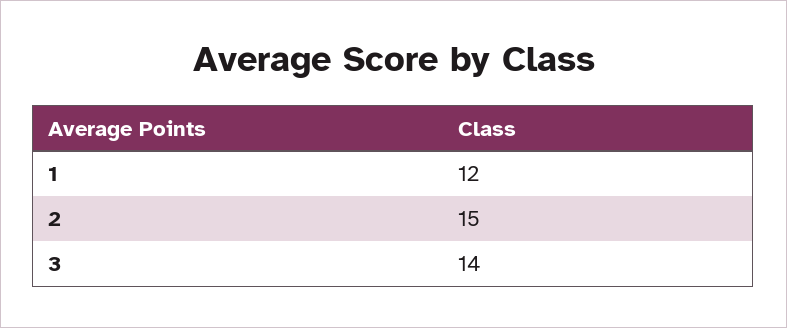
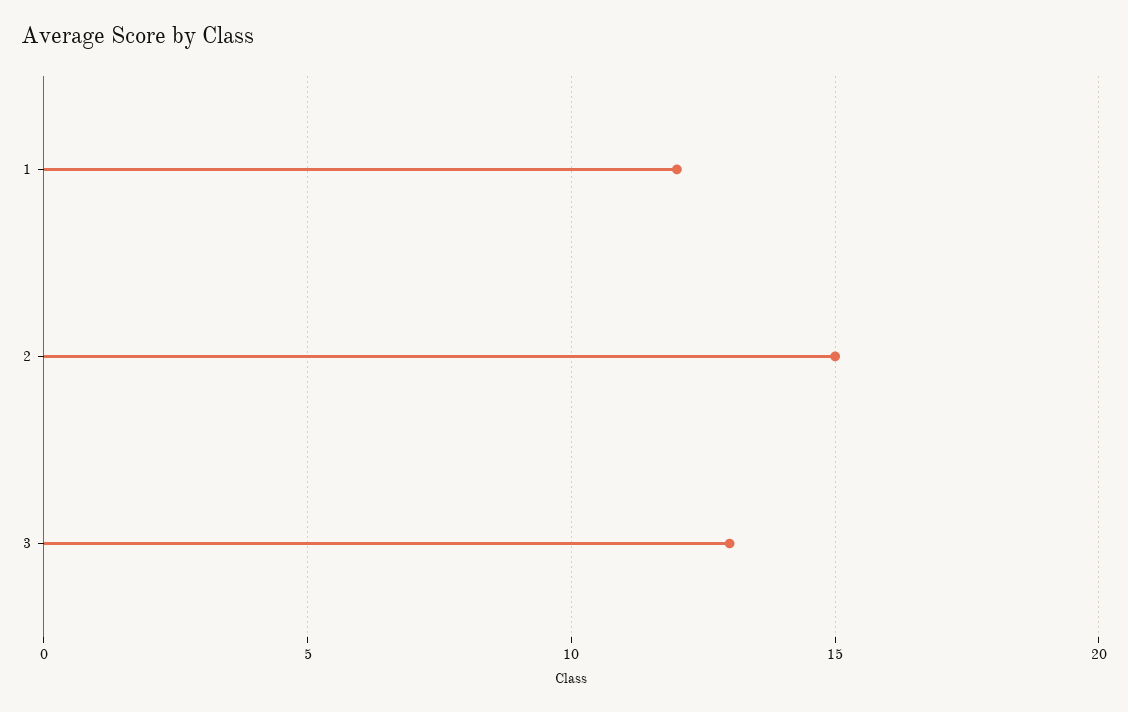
3: 14 -> 13

